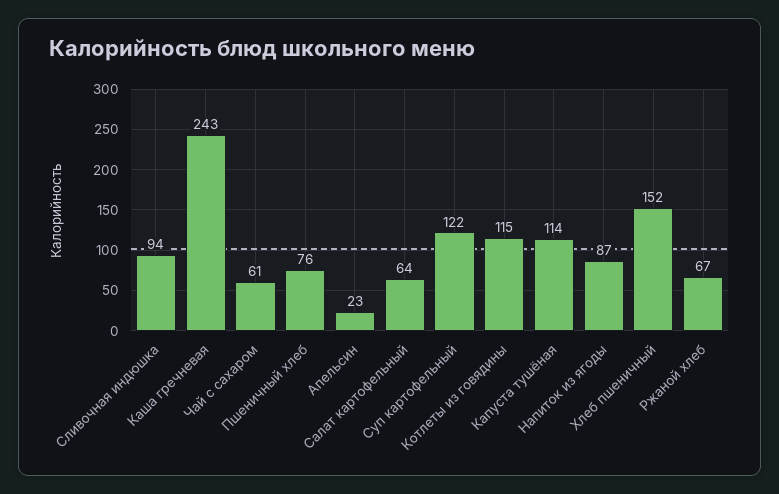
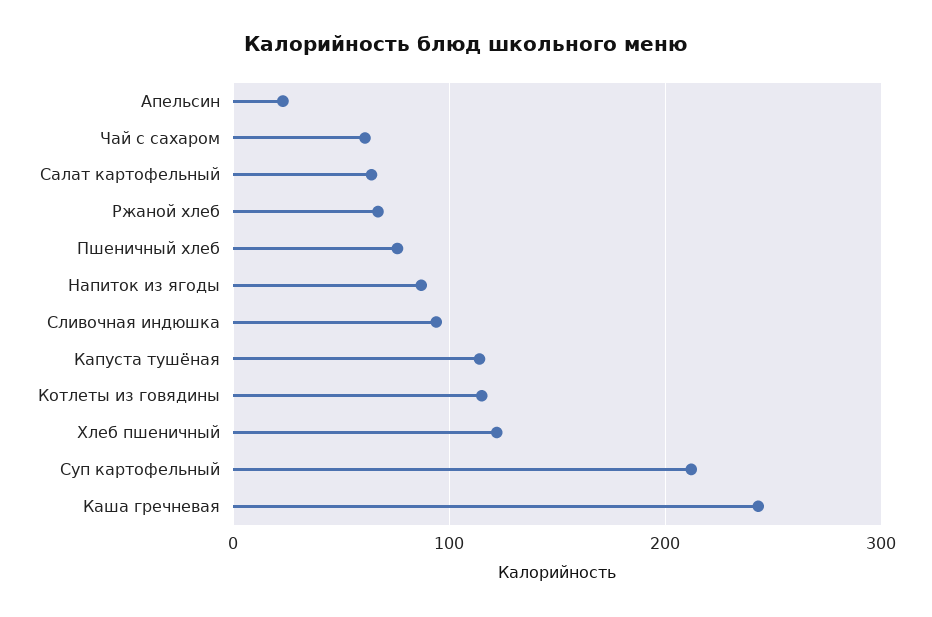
Суп картофельный: 122 -> 210
Хлеб пшеничный: 152 -> 120

